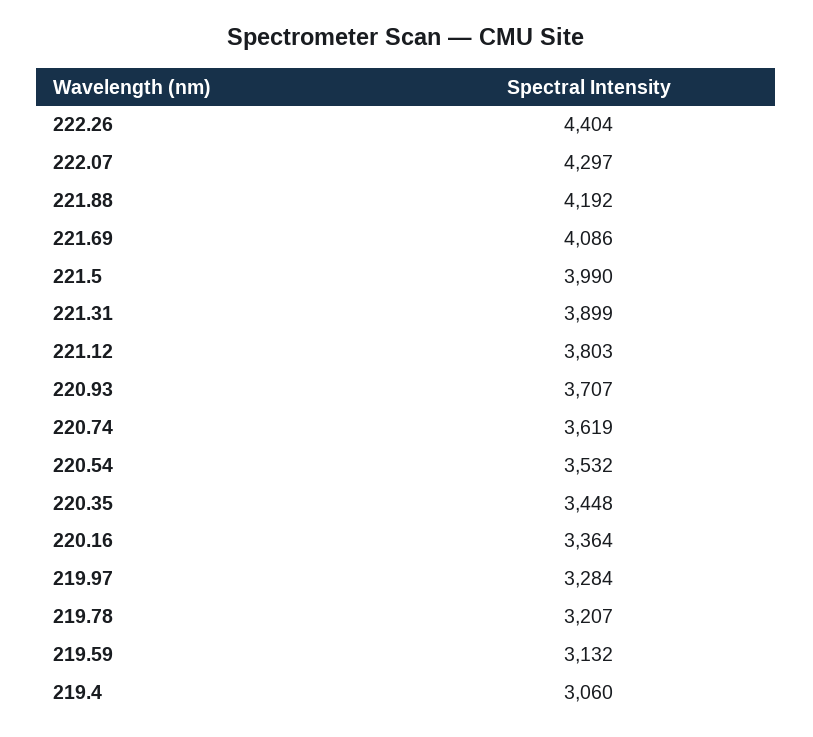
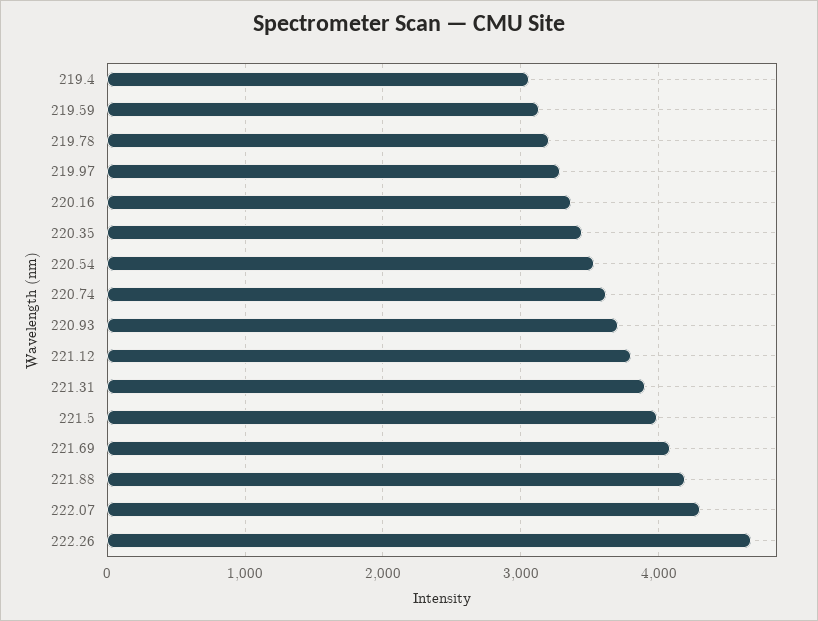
222.26: 4404 -> 4700

